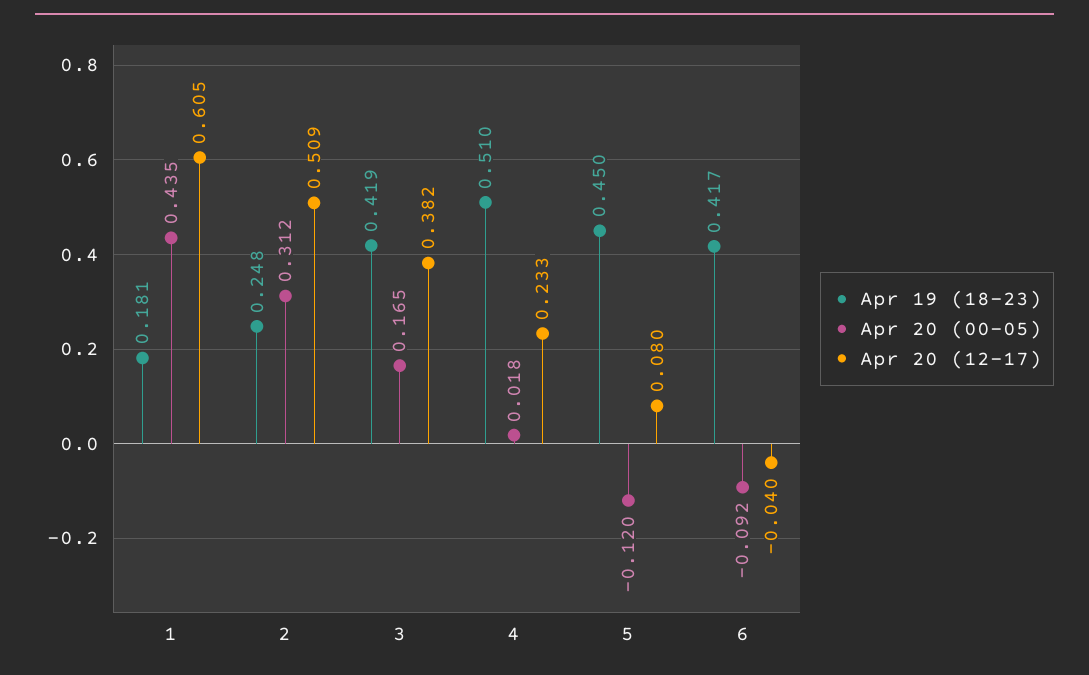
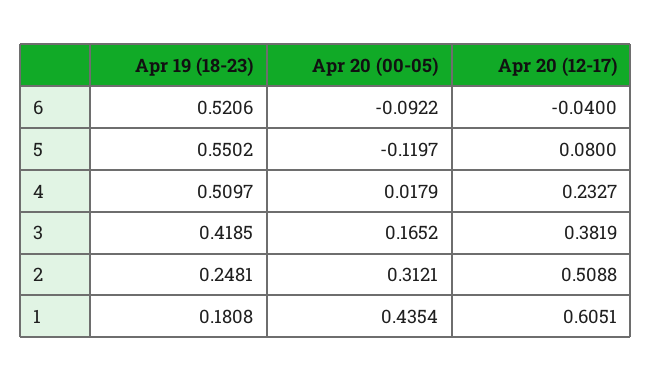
Apr 19 (18-23), 5: 0.45 -> 0.5502
Apr 19 (18-23), 6: 0.417 -> 0.5206

